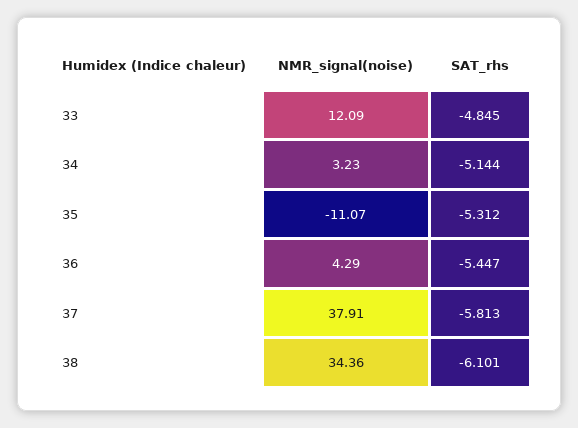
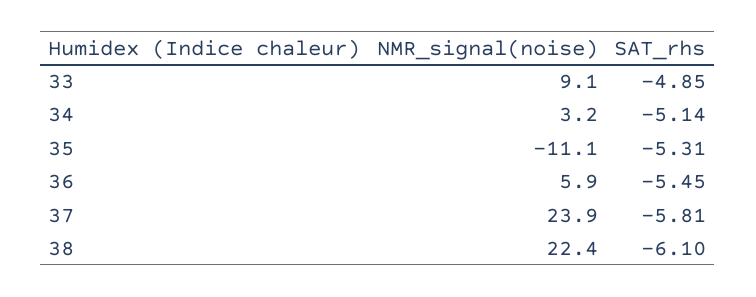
NMR_signal(noise), 33: 12.09 -> 9.1
NMR_signal(noise), 36: 4.29 -> 5.9
NMR_signal(noise), 37: 37.91 -> 23.9
NMR_signal(noise), 38: 34.36 -> 22.4

